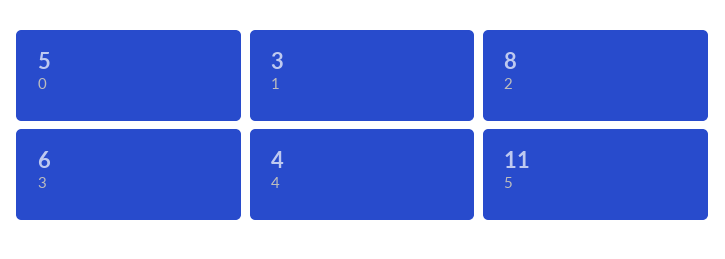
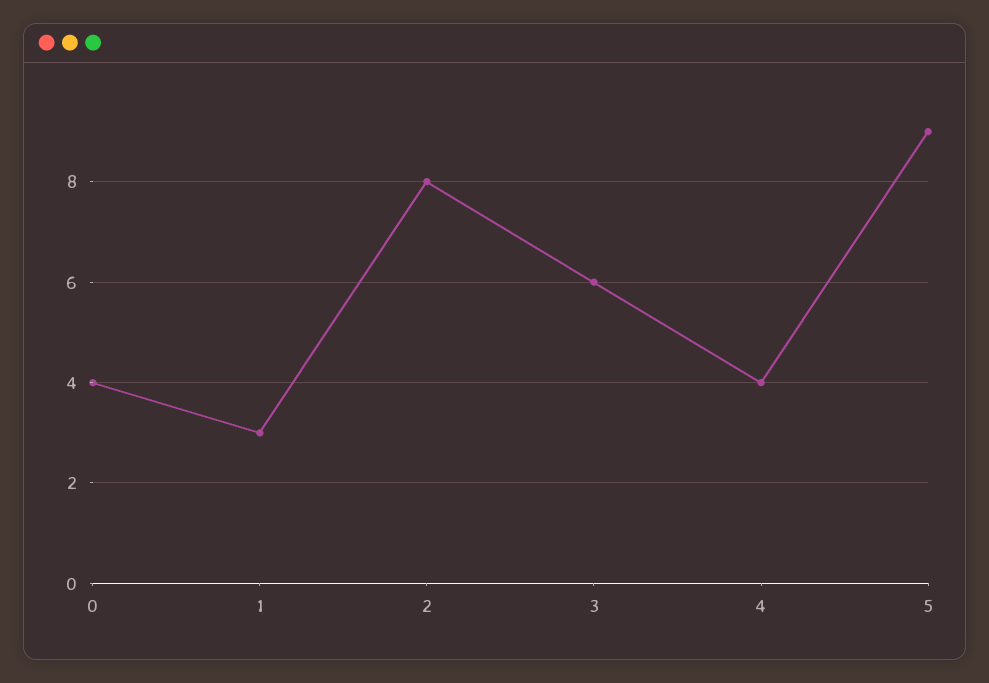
0: 5 -> 4
5: 11 -> 9

